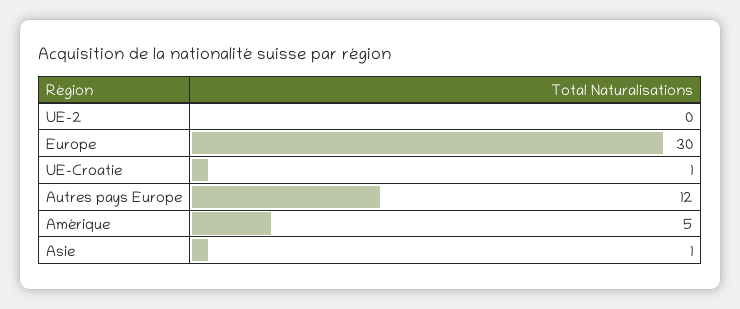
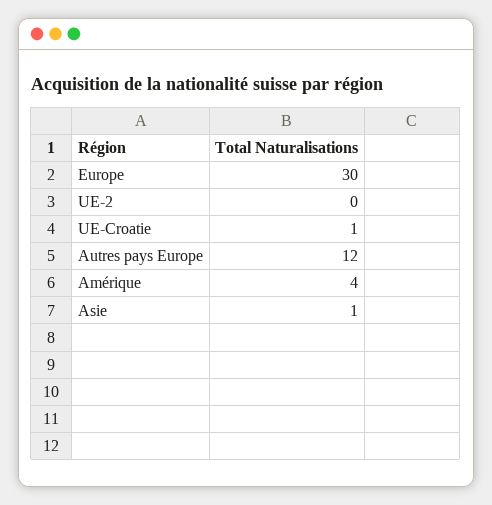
Amérique: 5 -> 4

